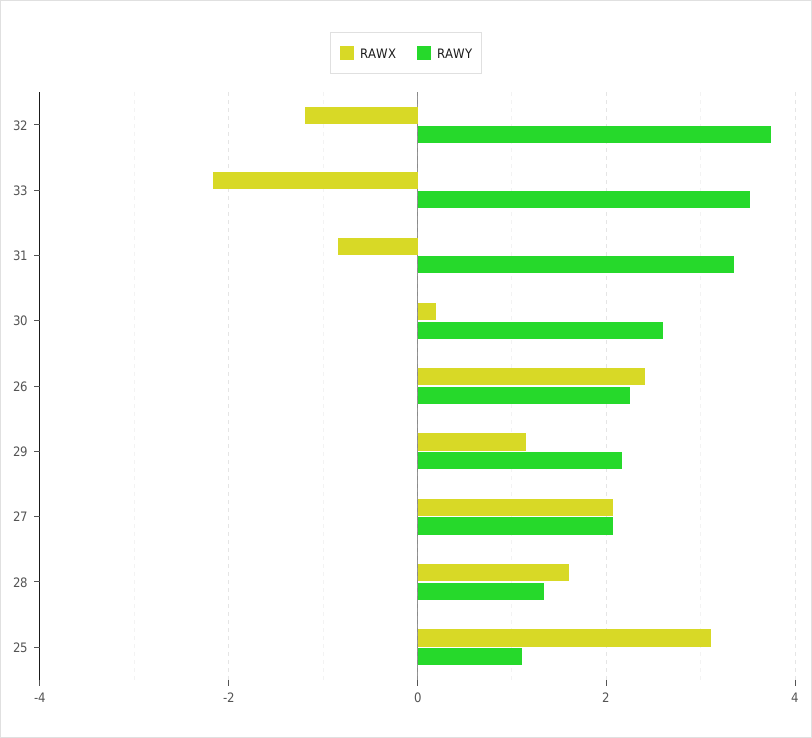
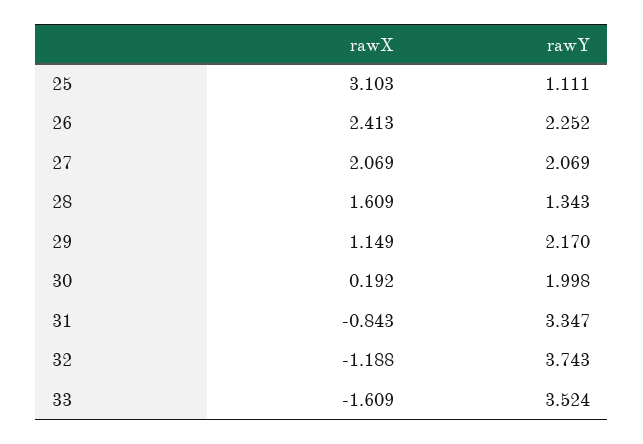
RAWX, 33: -2.2 -> -1.609
RAWY, 30: 2.6 -> 1.998

